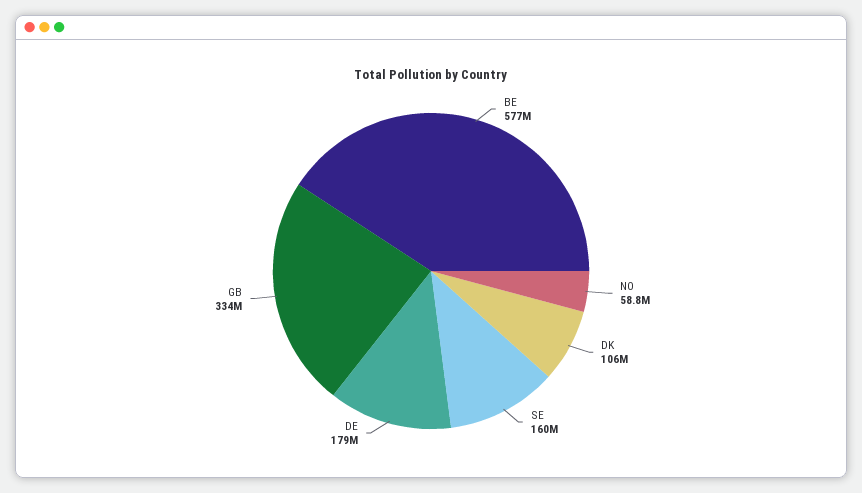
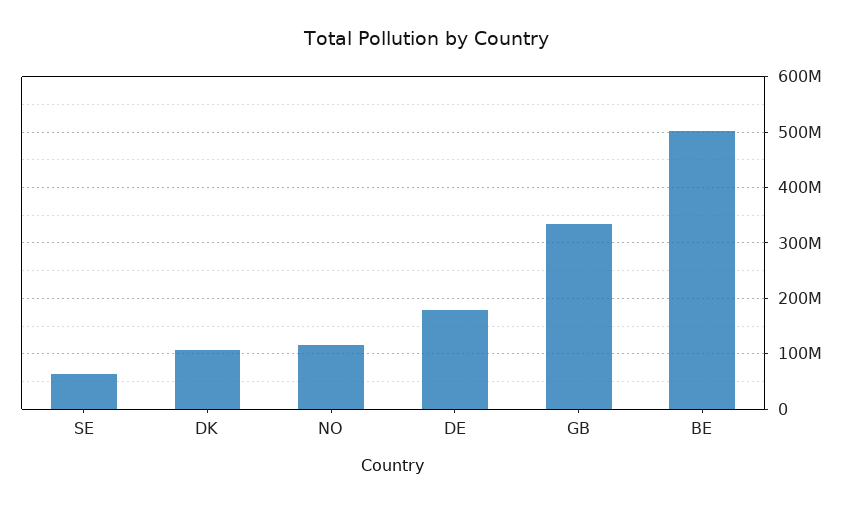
BE: 577000000 -> 500000000
NO: 58800000 -> 120000000
SE: 160000000 -> 60000000

